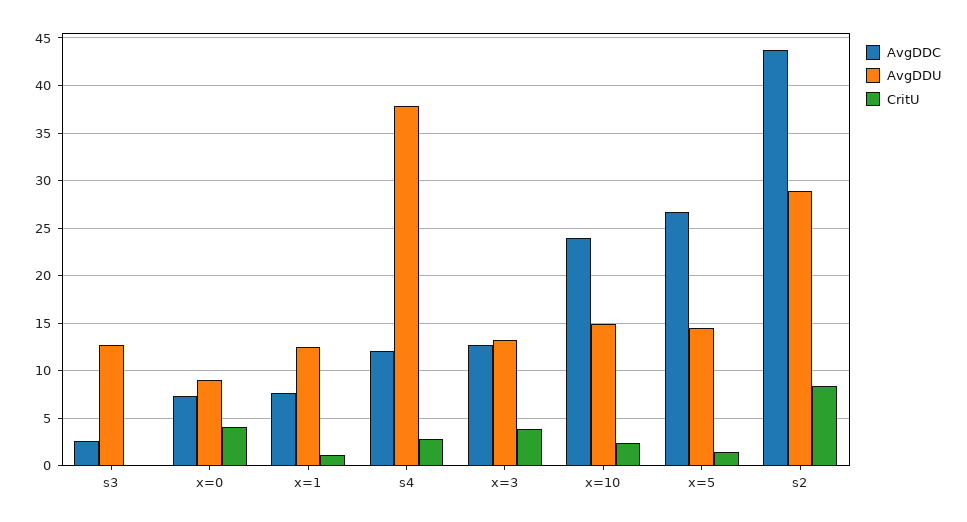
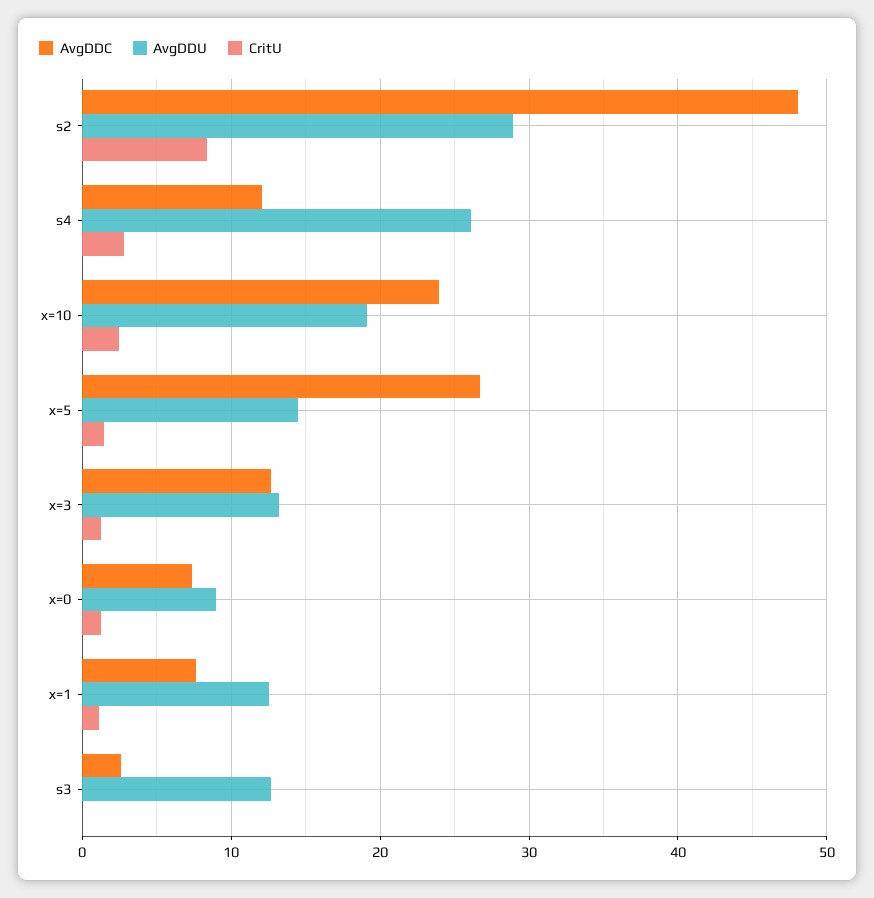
CritU, x=0: 4 -> 1
AvgDDU, s4: 38 -> 26
CritU, x=3: 4 -> 1
AvgDDU, x=10: 15 -> 19
AvgDDC, s2: 44 -> 48

